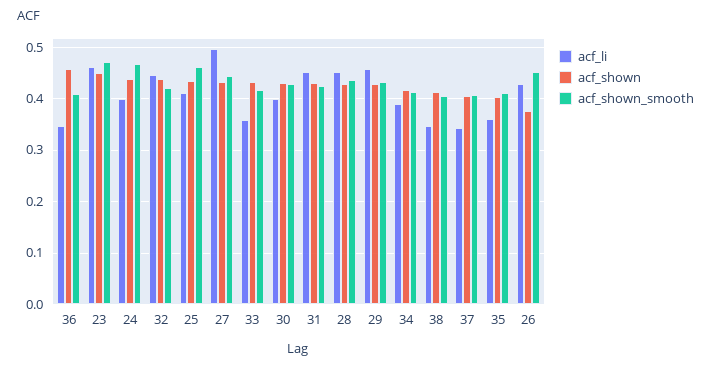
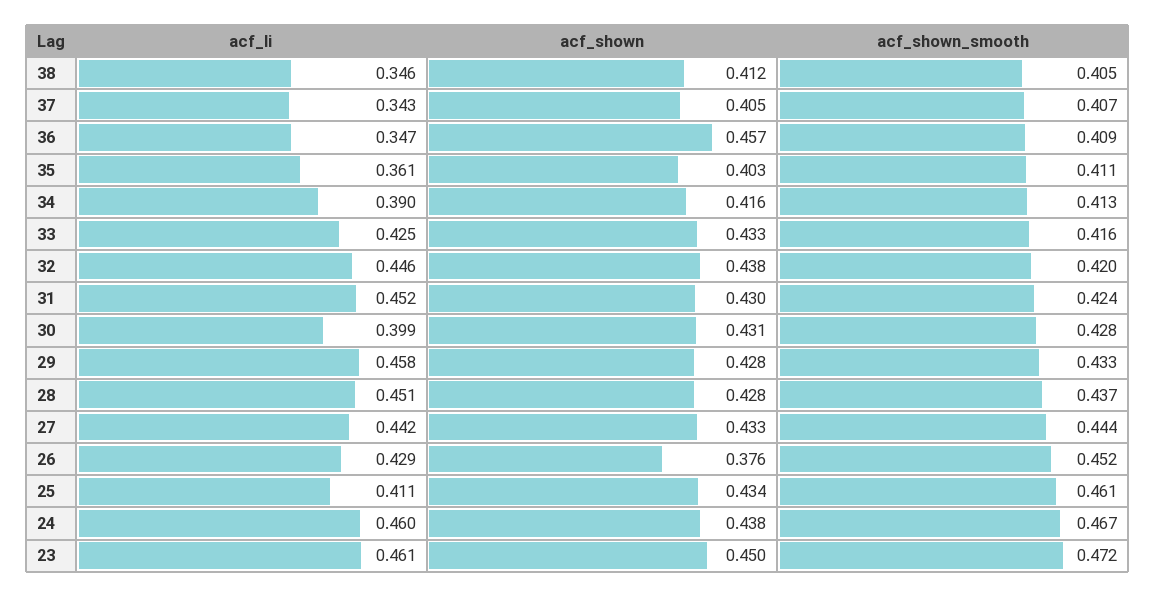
acf_li, 24: 0.4 -> 0.46
acf_li, 27: 0.5 -> 0.442
acf_li, 33: 0.36 -> 0.425

